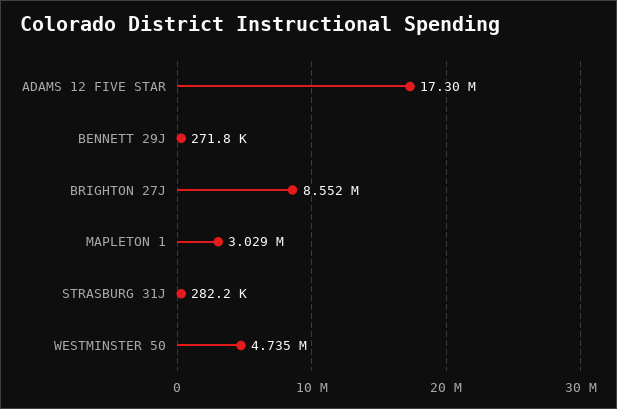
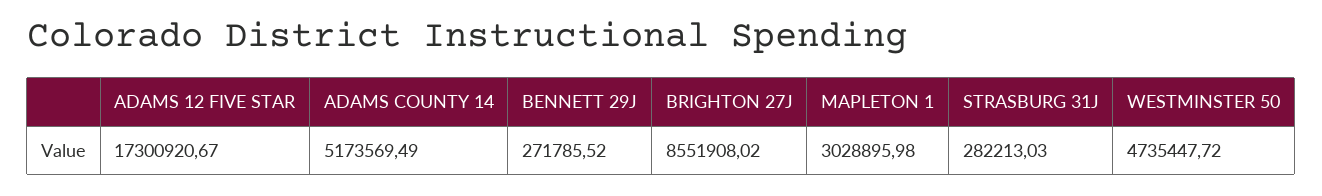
ADAMS COUNTY 14: none -> 5173569.49

